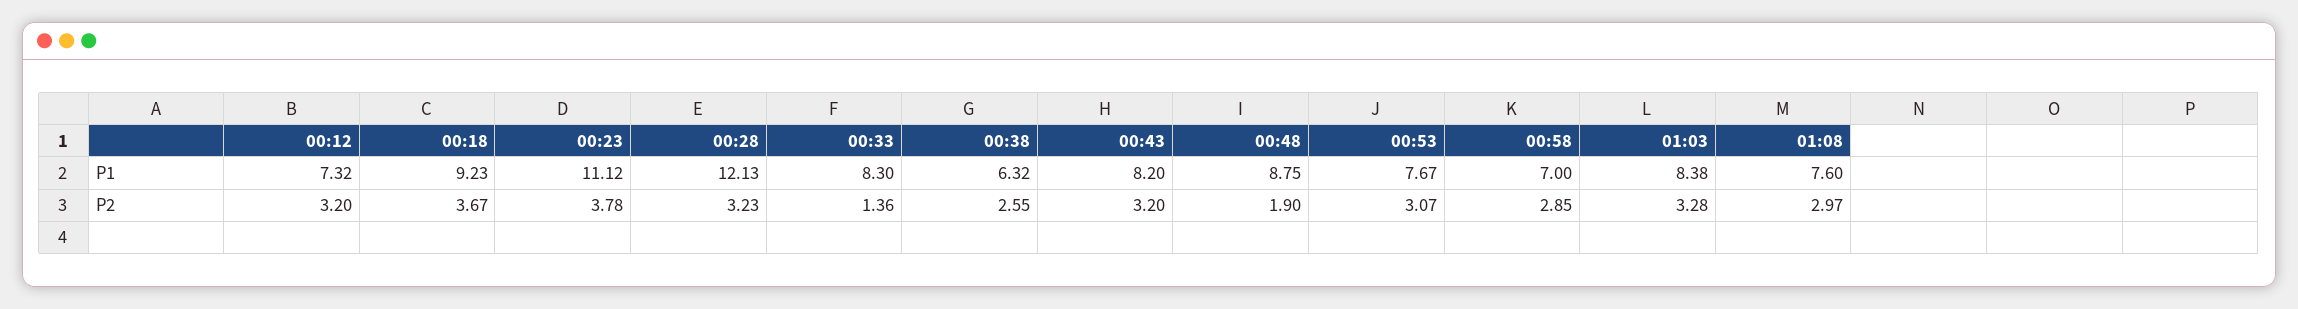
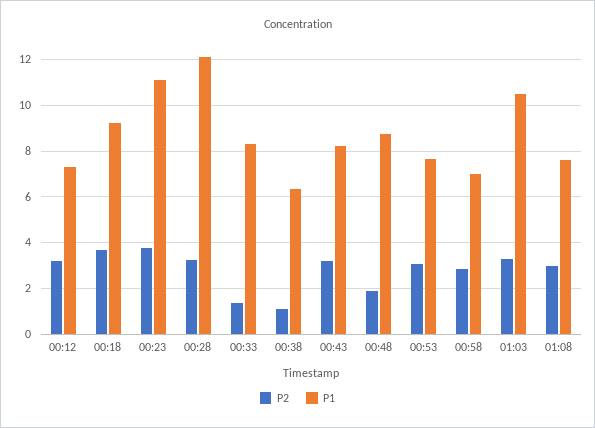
P1, 01:03: 8.38 -> 10.5
P2, 00:38: 2.55 -> 1

